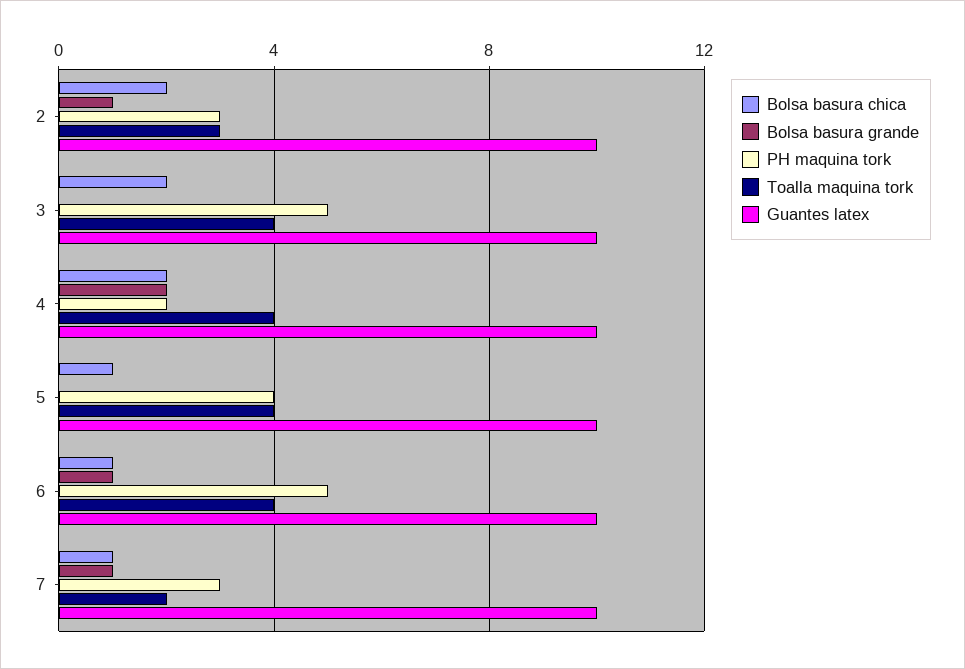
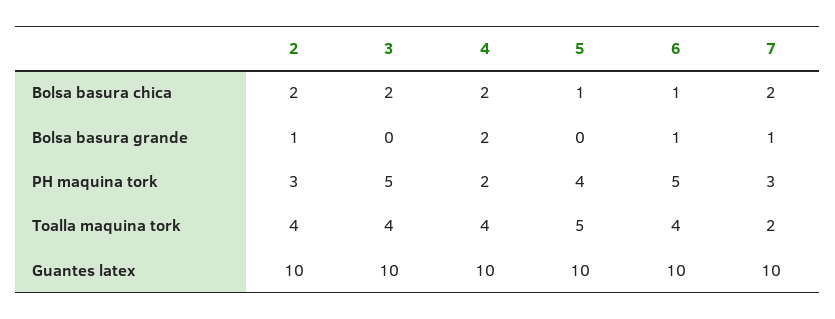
Toalla maquina tork, 2: 3 -> 4
Toalla maquina tork, 5: 4 -> 5
Bolsa basura chica, 7: 1 -> 2

